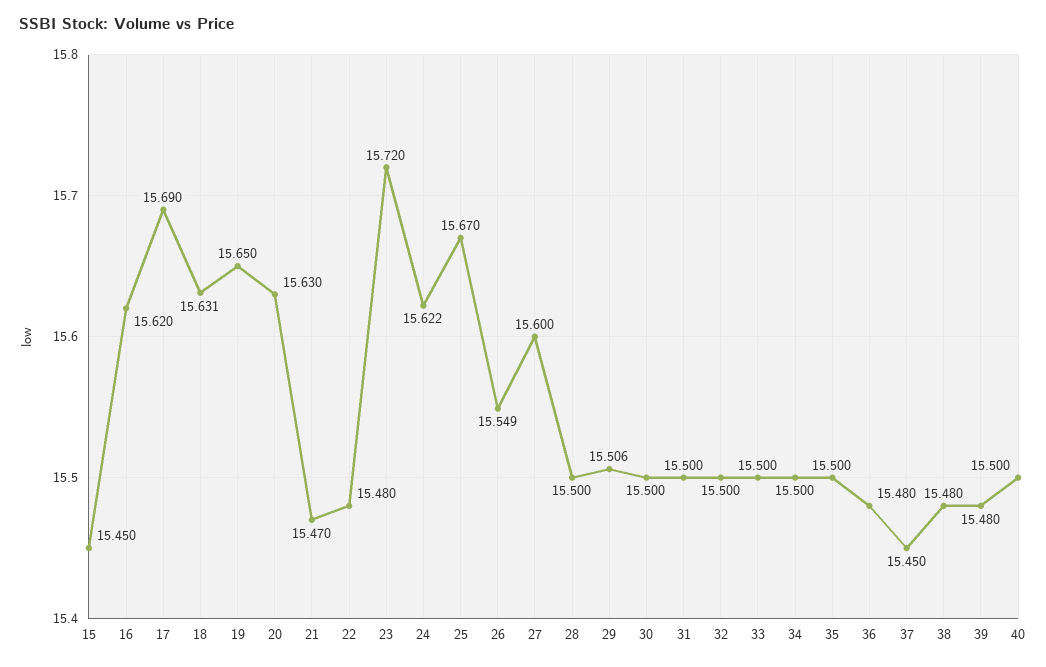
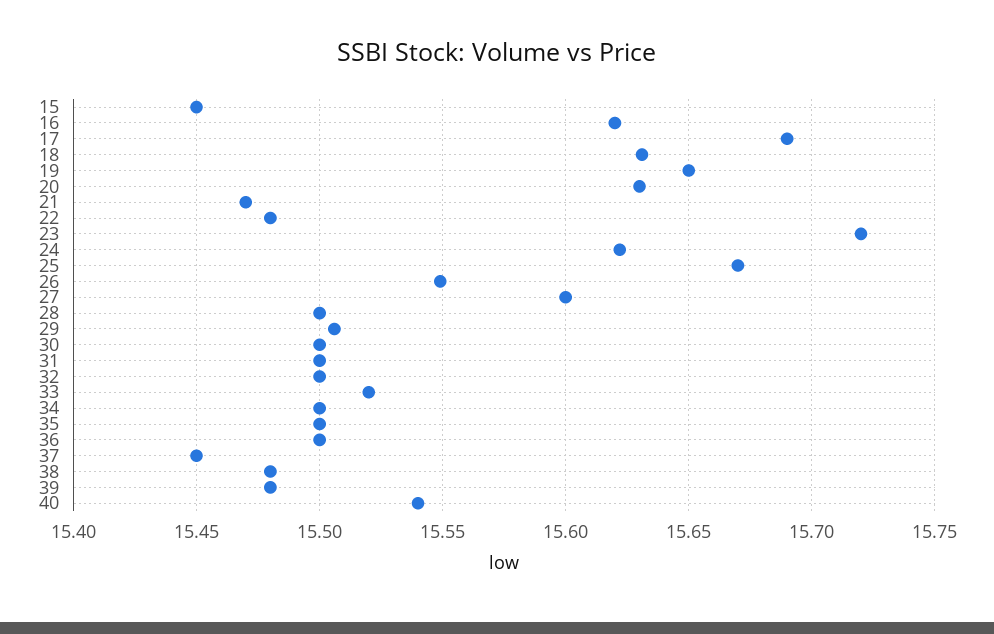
33: 15.5 -> 15.52
36: 15.48 -> 15.5
40: 15.5 -> 15.54

